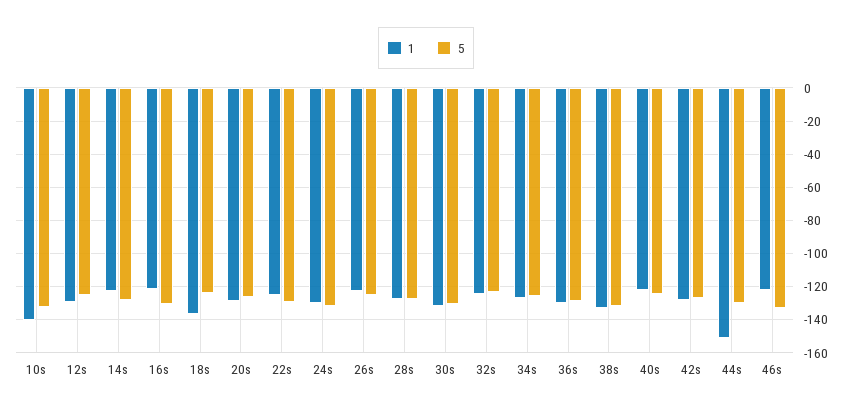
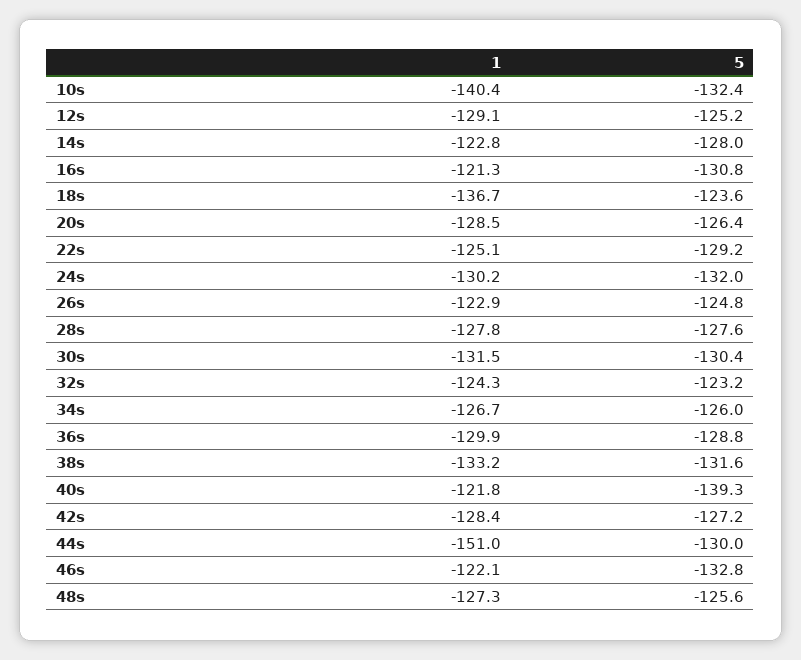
5, 40s: -125 -> -139.3
1, 48s: none -> -127.3
5, 48s: none -> -125.6

